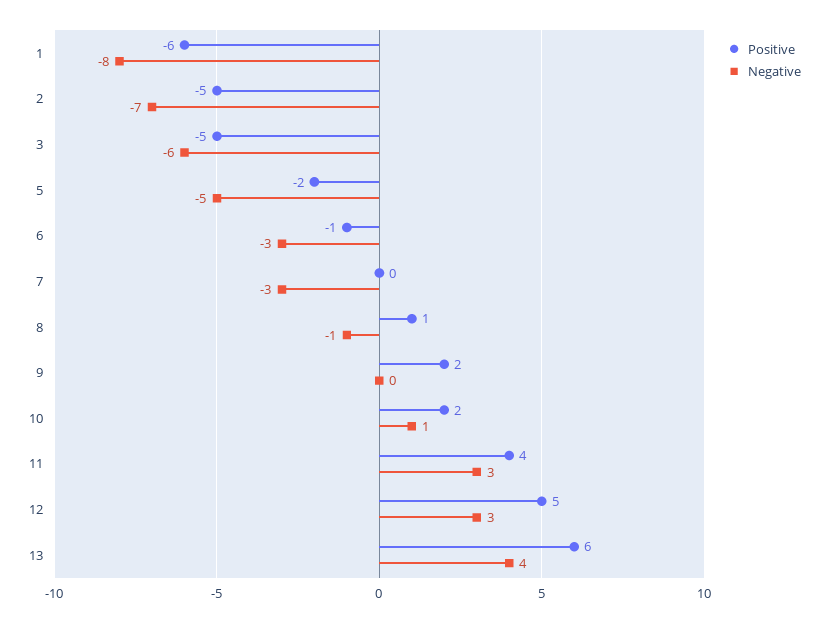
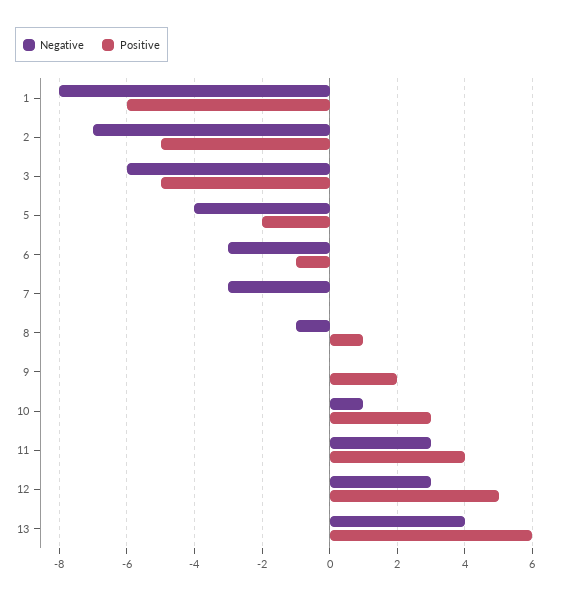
Negative, 5: -5 -> -4
Positive, 10: 2 -> 3

